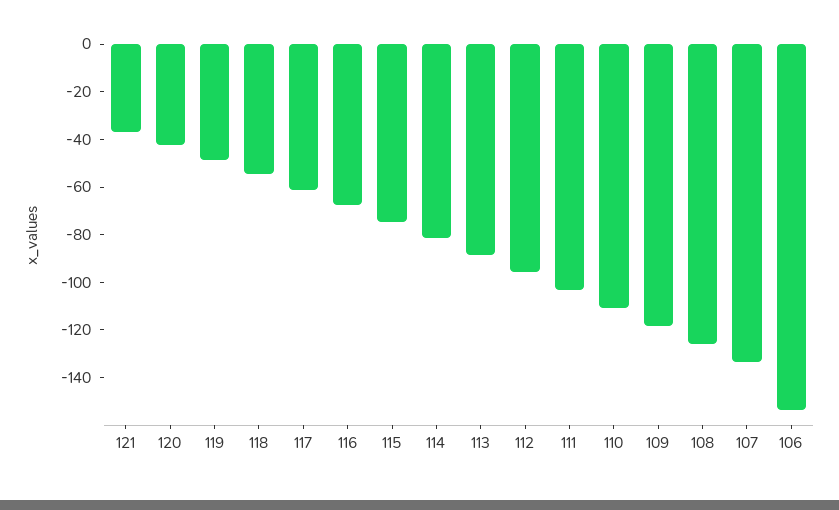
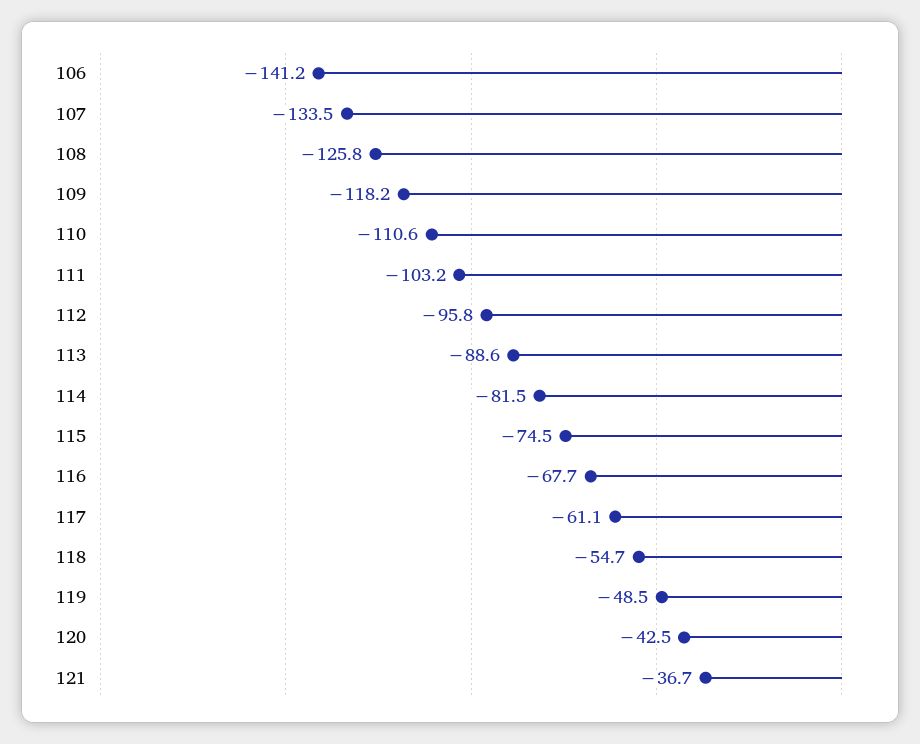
106: -155 -> -141.2

